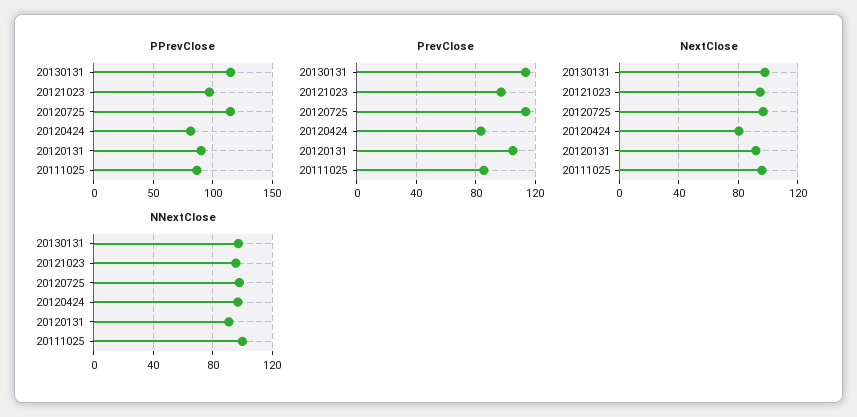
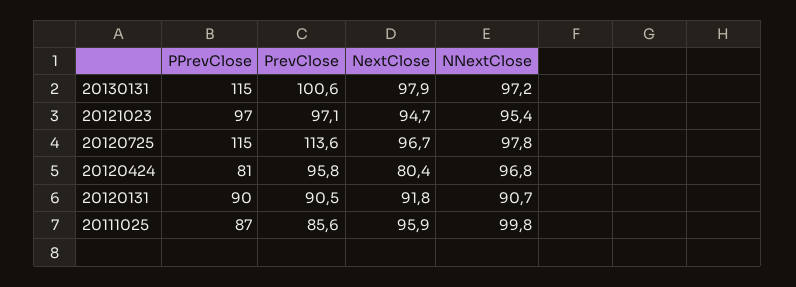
PrevClose, 20130131: 115 -> 100.6
PrevClose, 20120424: 85 -> 95.8
PrevClose, 20120131: 105 -> 90.5

